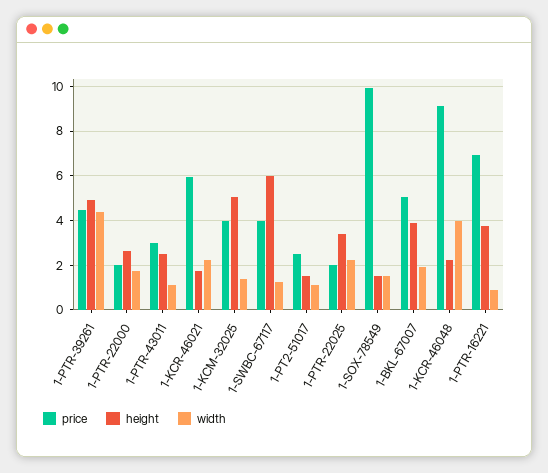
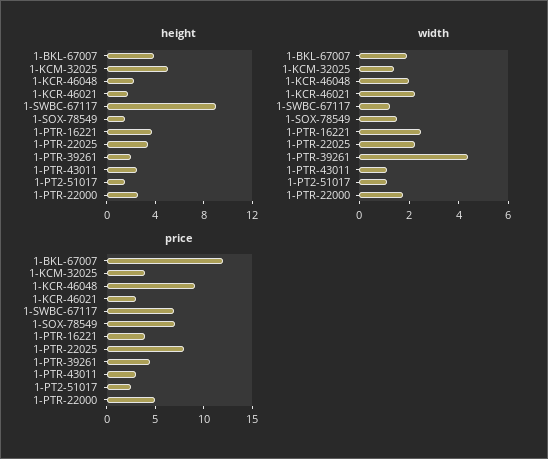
height, 1-PTR-39261: 5 -> 2
price, 1-PTR-22000: 2 -> 5
price, 1-KCR-46021: 6 -> 3
price, 1-SWBC-67117: 4 -> 7
height, 1-SWBC-67117: 6 -> 9
price, 1-PTR-22025: 2 -> 8
price, 1-SOX-78549: 10 -> 7
price, 1-BKL-67007: 5 -> 12
width, 1-KCR-46048: 4 -> 2
price, 1-PTR-16221: 7 -> 4
width, 1-PTR-16221: 1 -> 2.5

